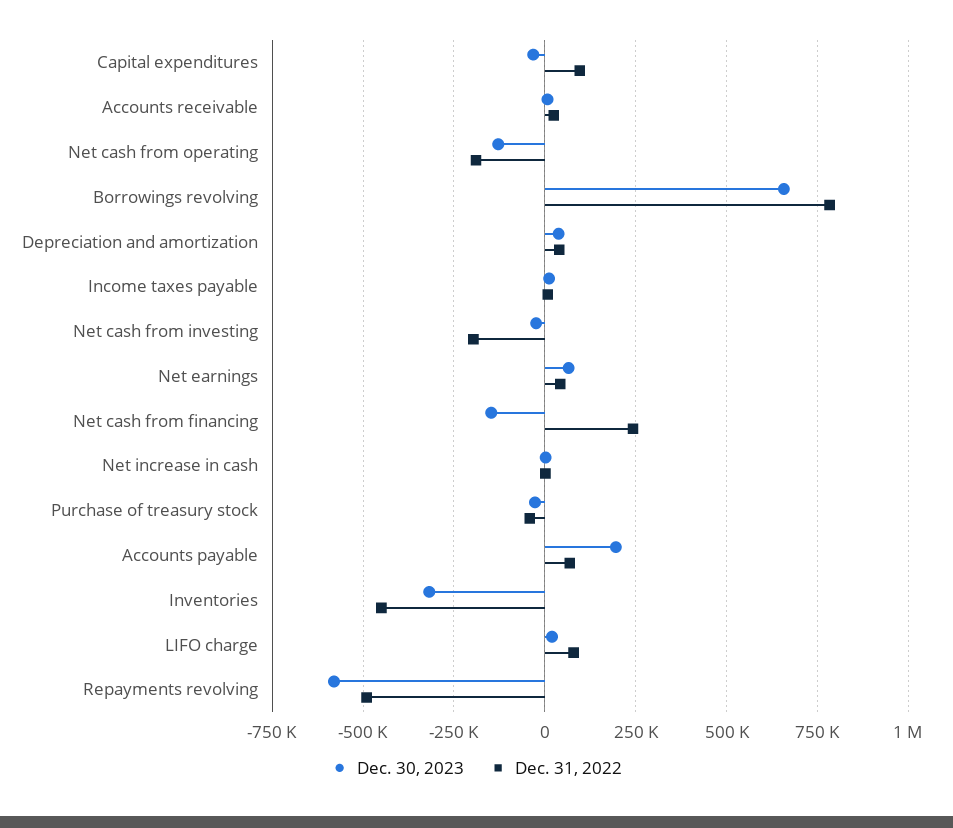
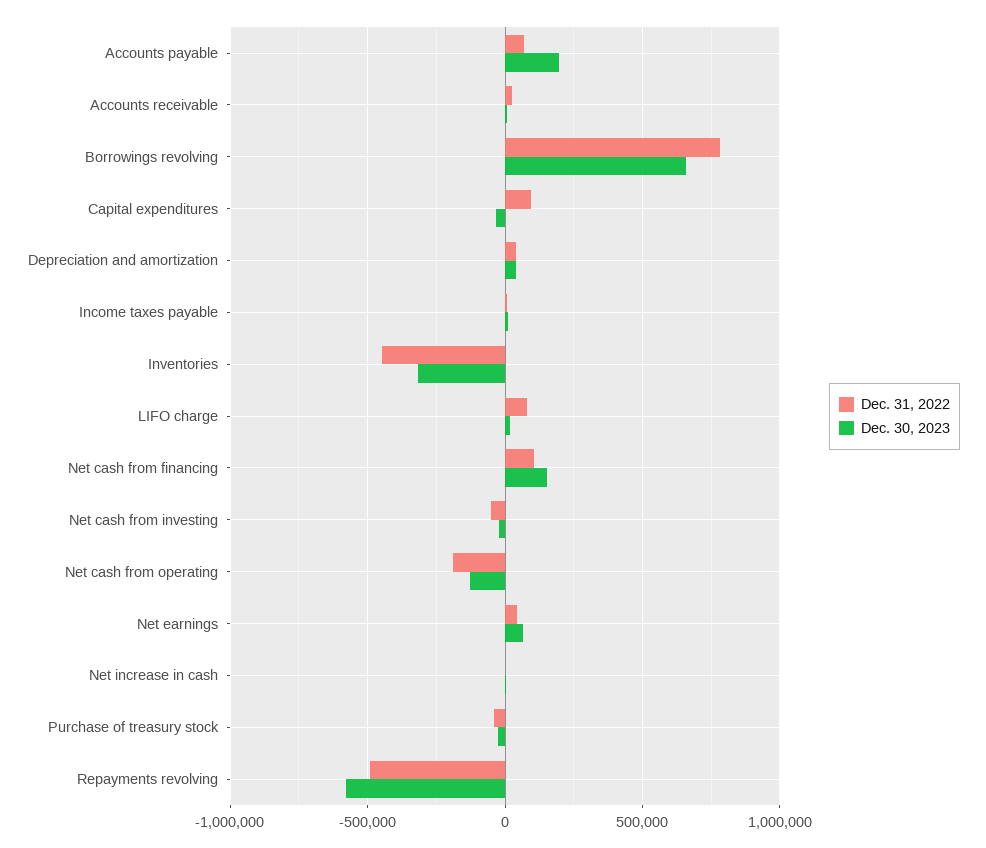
Dec. 31, 2022, Net cash from investing: -200000 -> -50000
Dec. 30, 2023, Net cash from financing: -150000 -> 150000
Dec. 31, 2022, Net cash from financing: 250000 -> 100000

